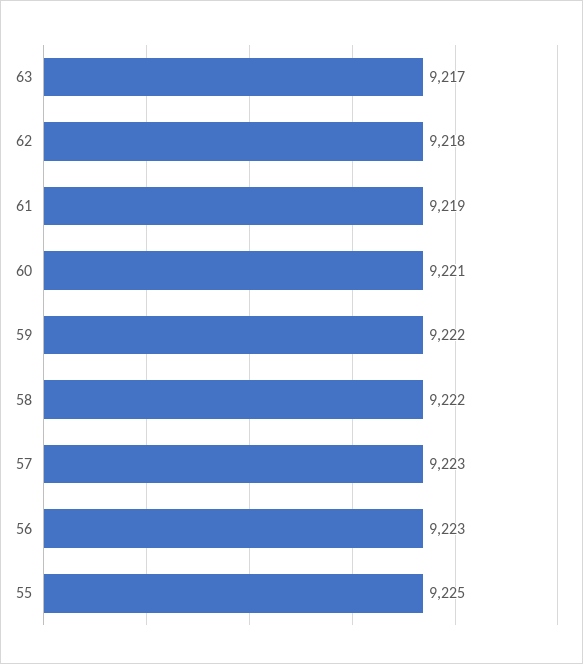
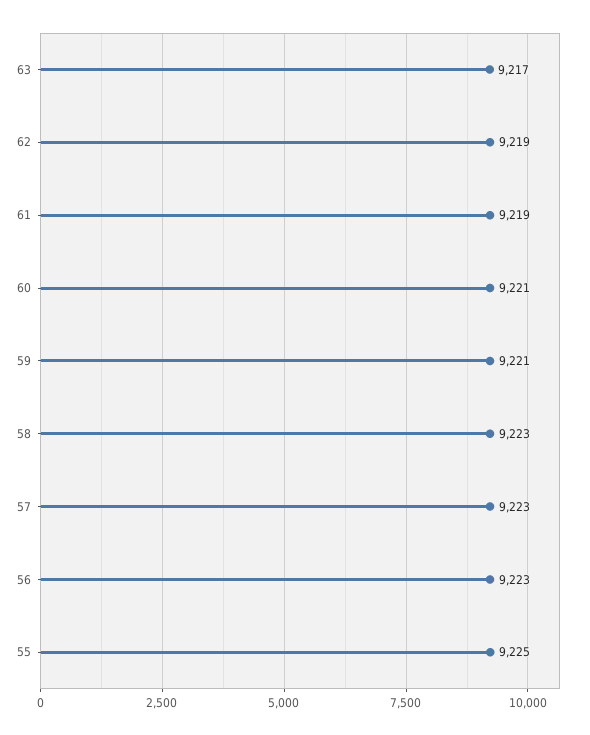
62: 9218 -> 9219
59: 9222 -> 9221
58: 9222 -> 9223

